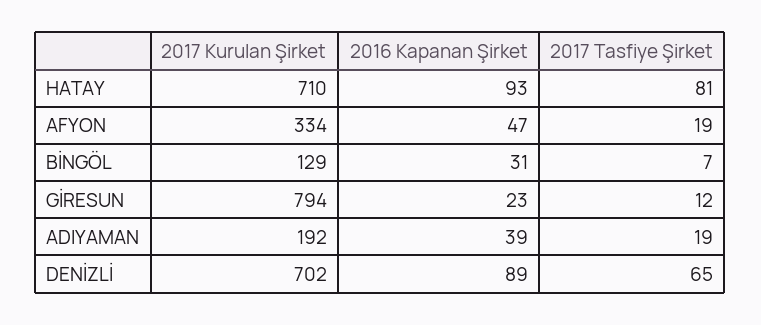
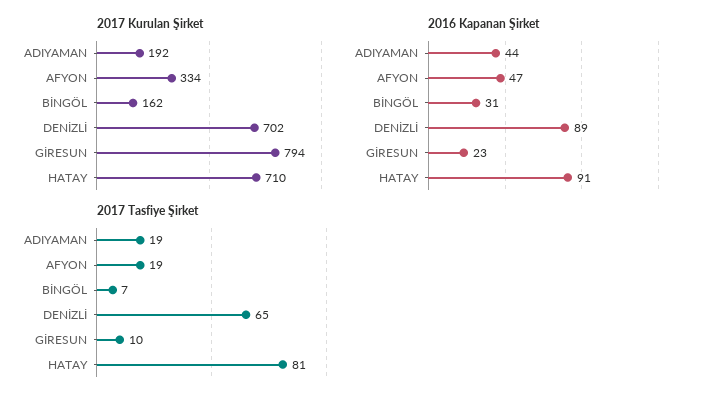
2016 Kapanan Şirket, HATAY: 93 -> 91
2017 Kurulan Şirket, BİNGÖL: 129 -> 162
2017 Tasfiye Şirket, GİRESUN: 12 -> 10
2016 Kapanan Şirket, ADIYAMAN: 39 -> 44

